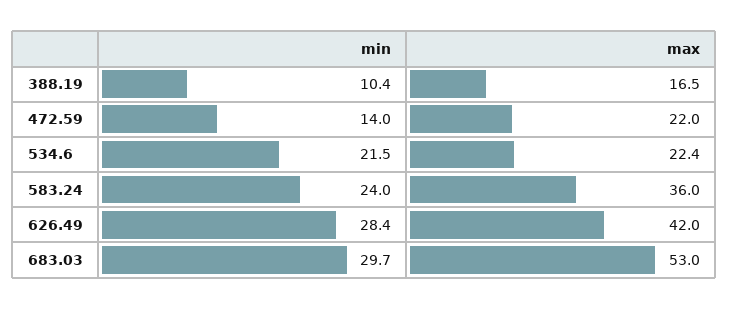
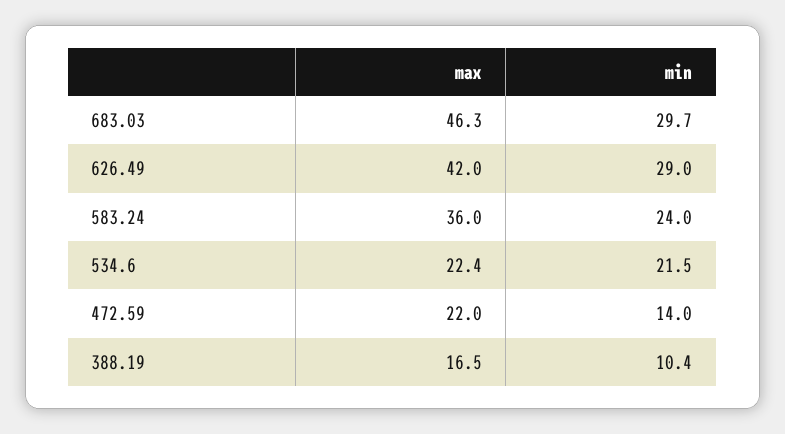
min, 626.49: 28.4 -> 29
max, 683.03: 53 -> 46.3

